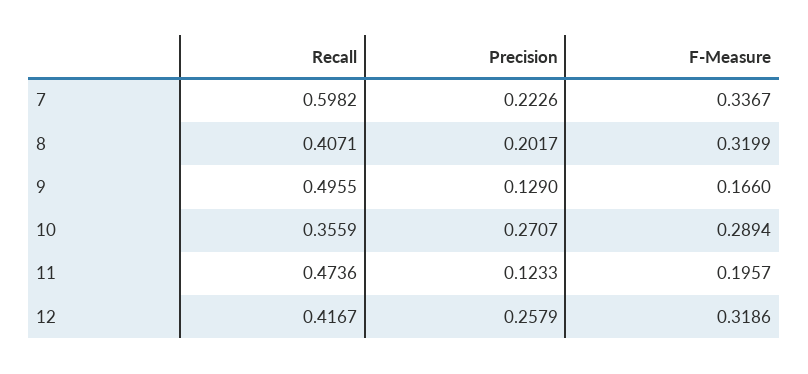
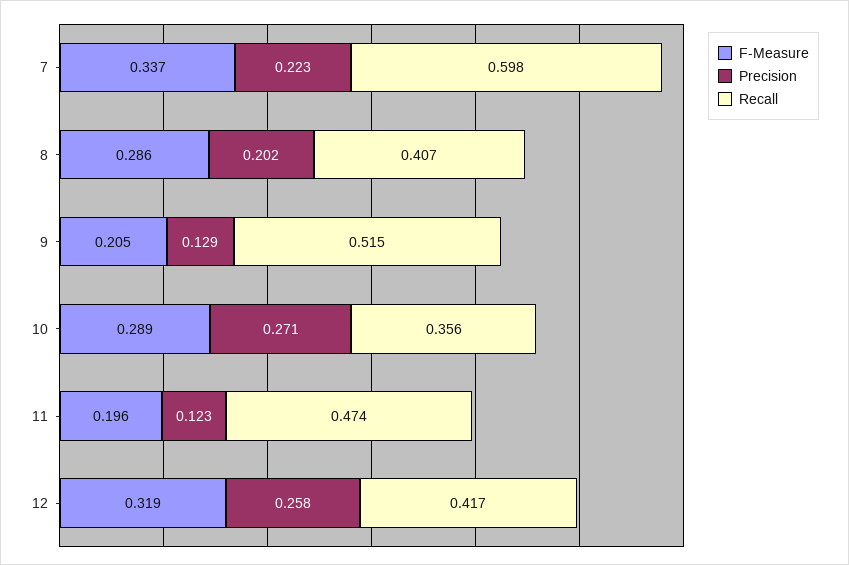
F-Measure, 8: 0.3199 -> 0.286
Recall, 9: 0.4955 -> 0.515
F-Measure, 9: 0.166 -> 0.205

